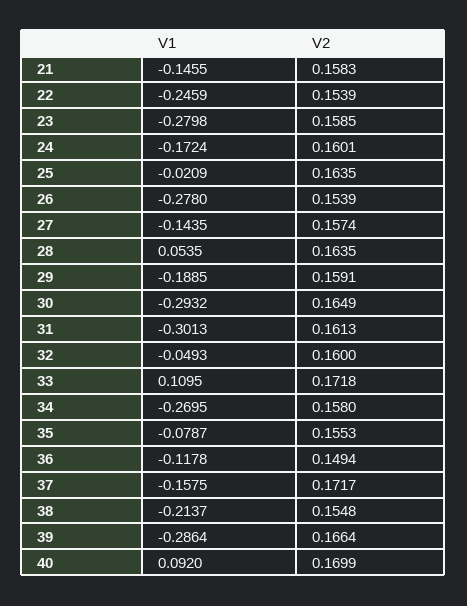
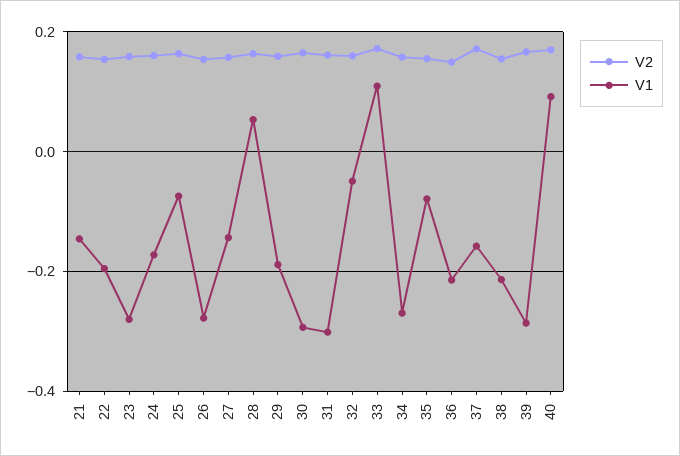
V1, 22: -0.2459 -> -0.2
V1, 25: -0.0209 -> -0.08
V1, 36: -0.1178 -> -0.22

